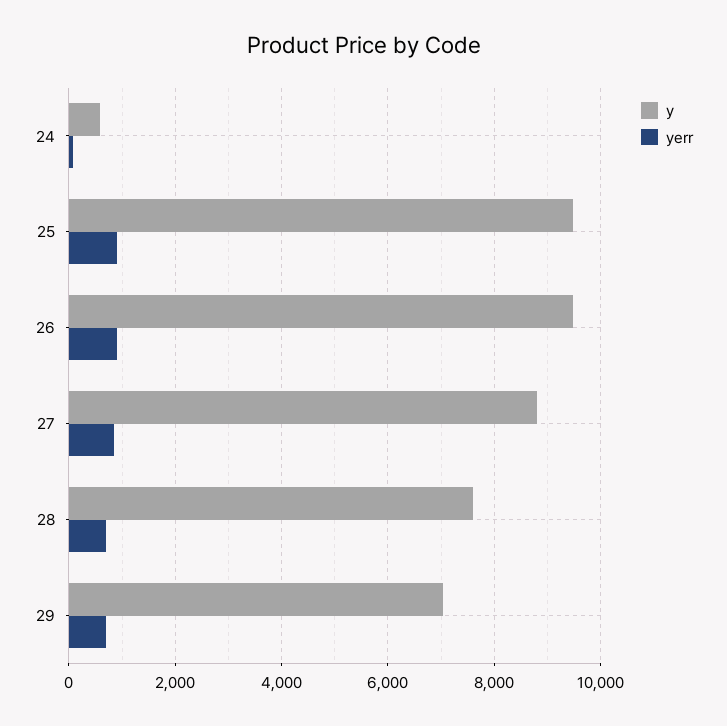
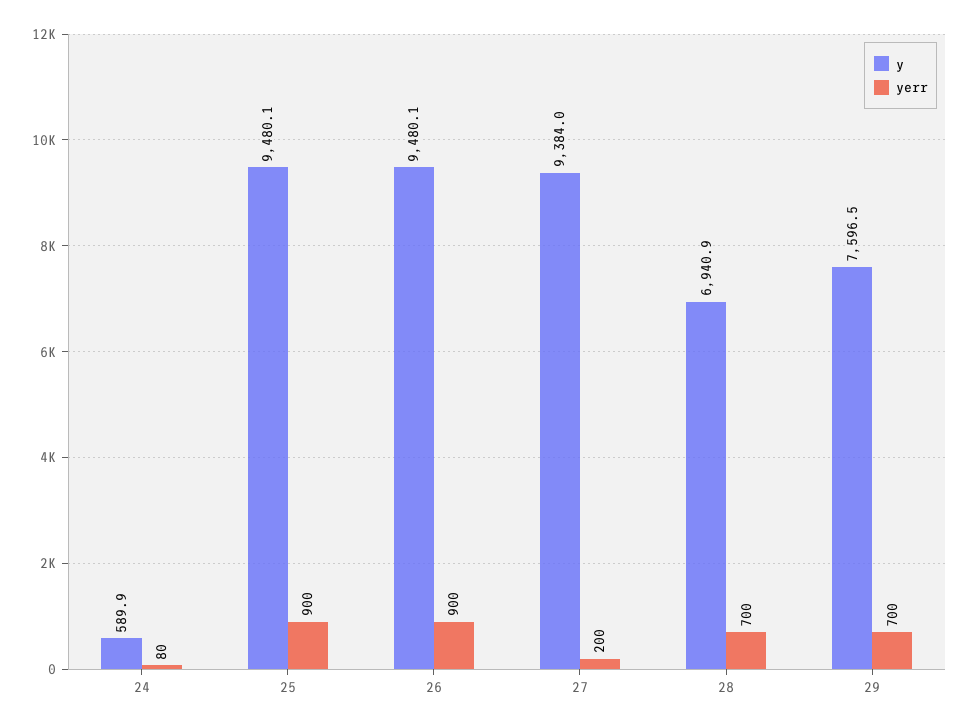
y, 27: 8800 -> 9384
yerr, 27: 800 -> 200
y, 28: 7600 -> 6940.9
y, 29: 7000 -> 7596.5

